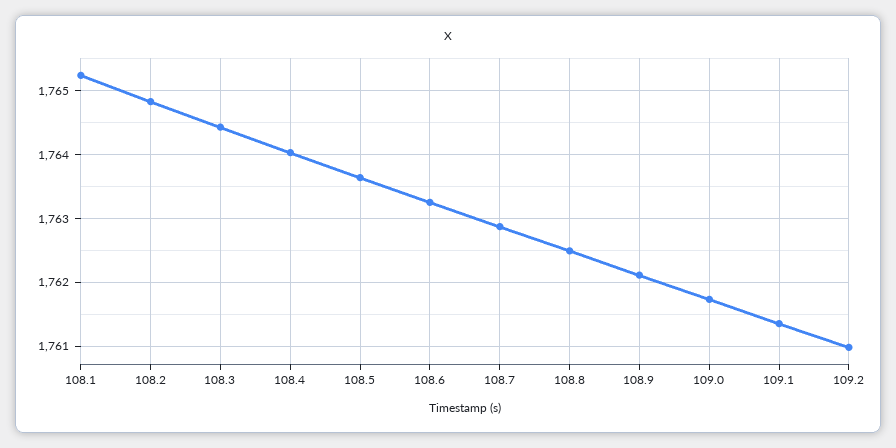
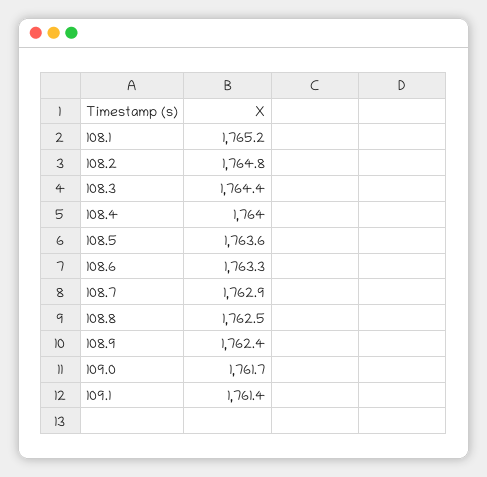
108.9: 1762.1 -> 1762.4
109.2: 1761 -> none

